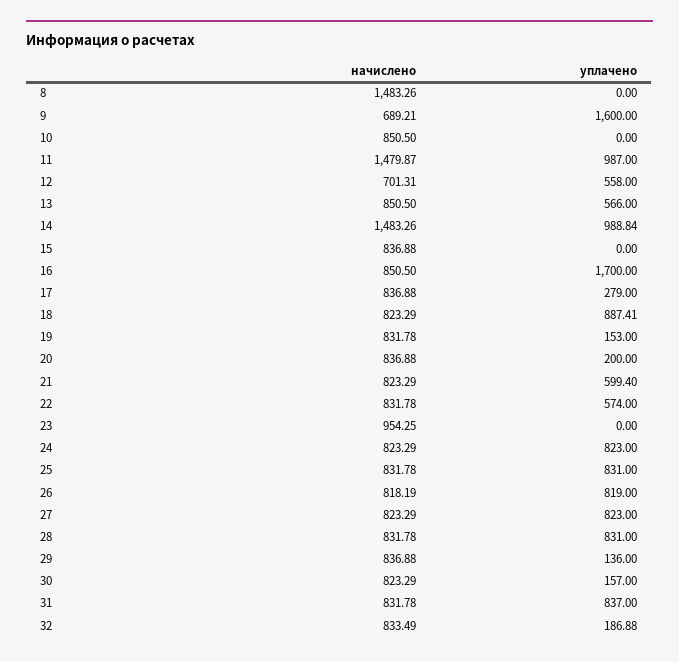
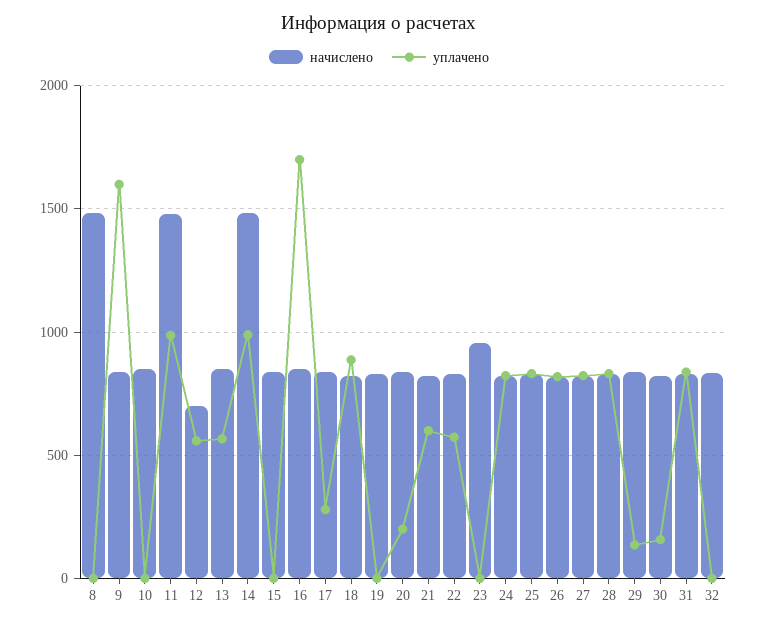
начислено, 9: 689.21 -> 850
уплачено, 19: 153 -> 0
уплачено, 32: 186.88 -> 0

